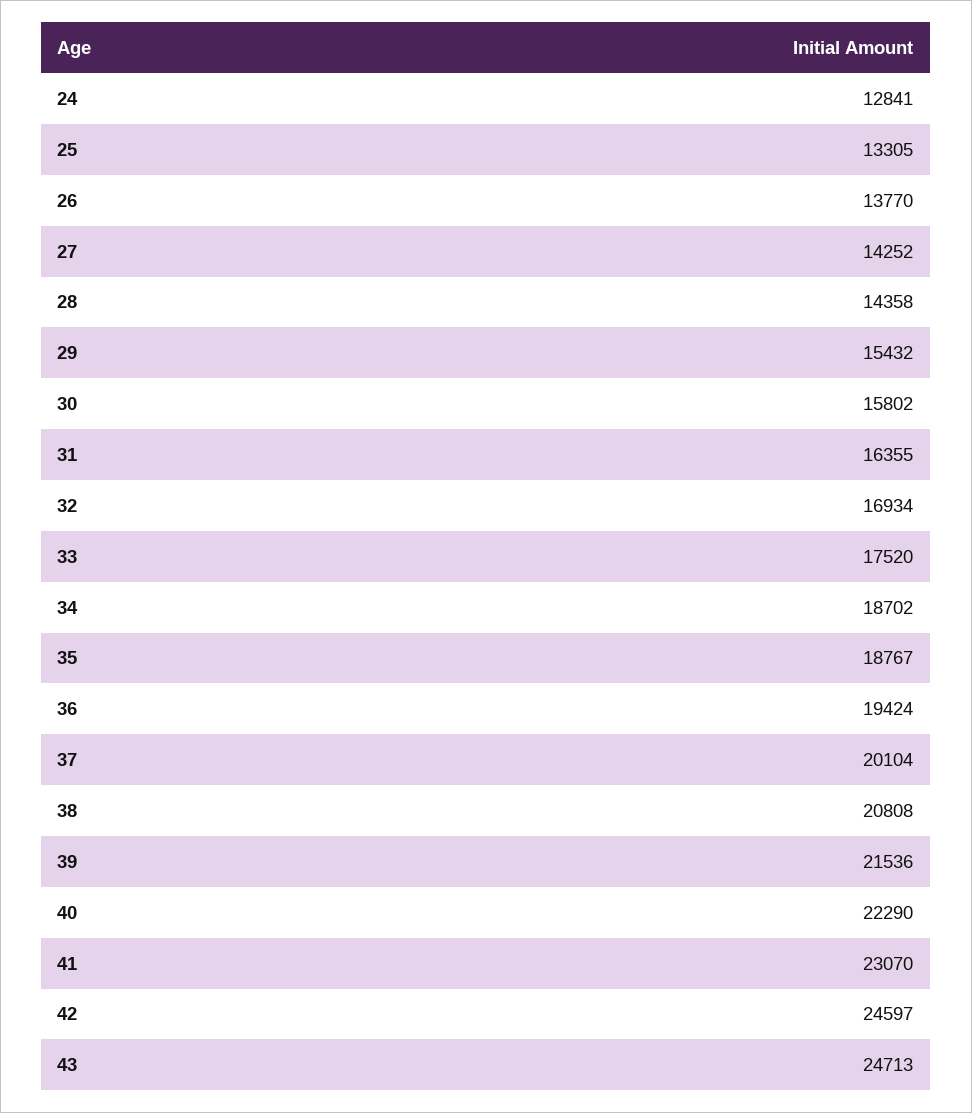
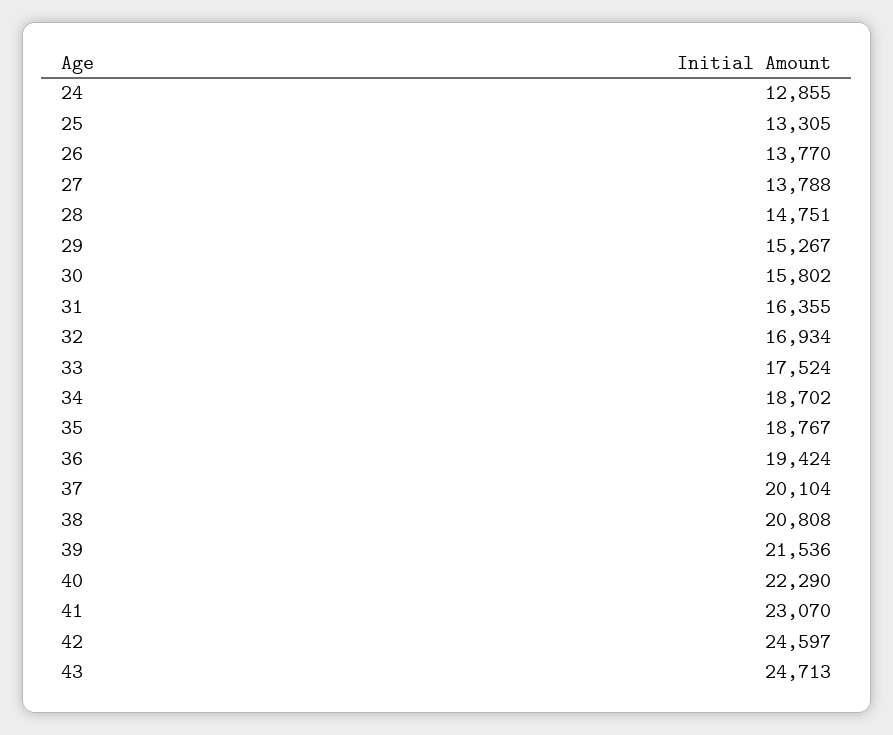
24: 12841 -> 12855
27: 14252 -> 13788
28: 14358 -> 14751
29: 15432 -> 15267
33: 17520 -> 17524

